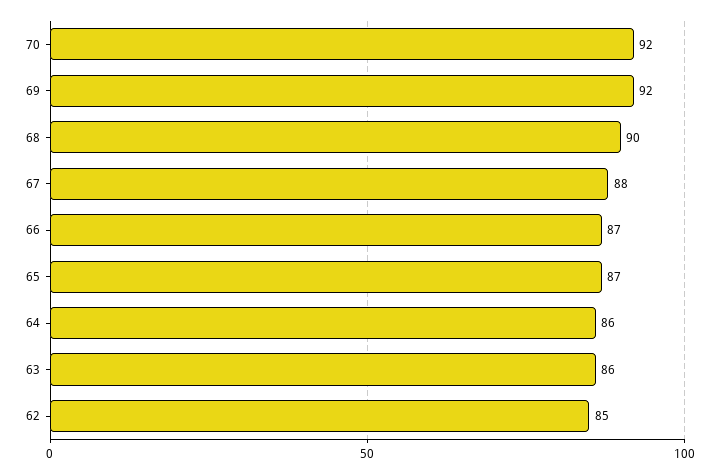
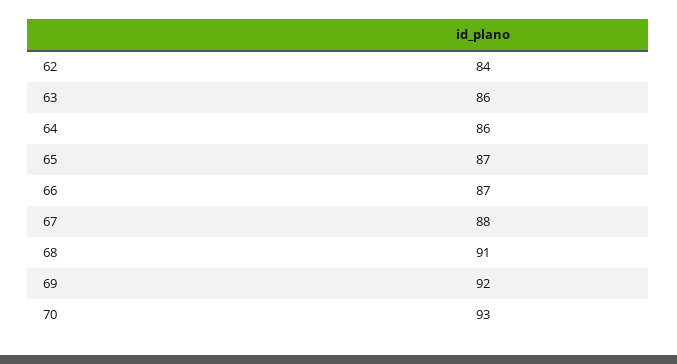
70: 92 -> 93
68: 90 -> 91
62: 85 -> 84

